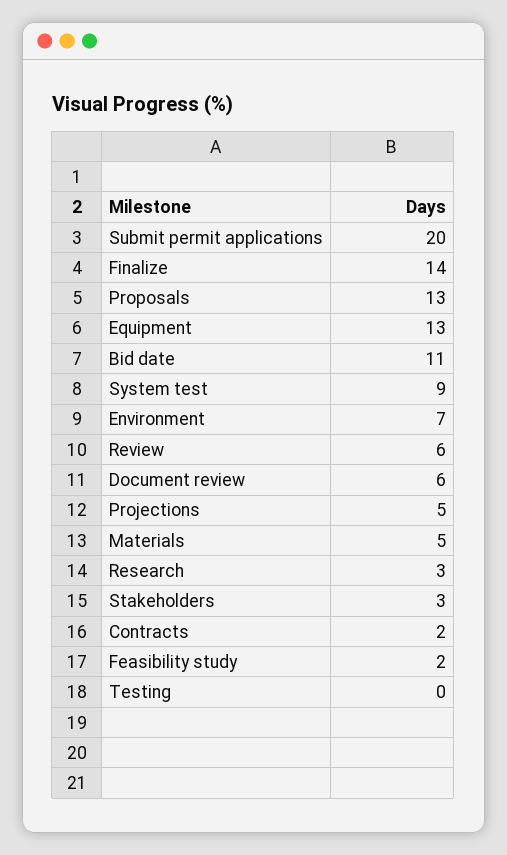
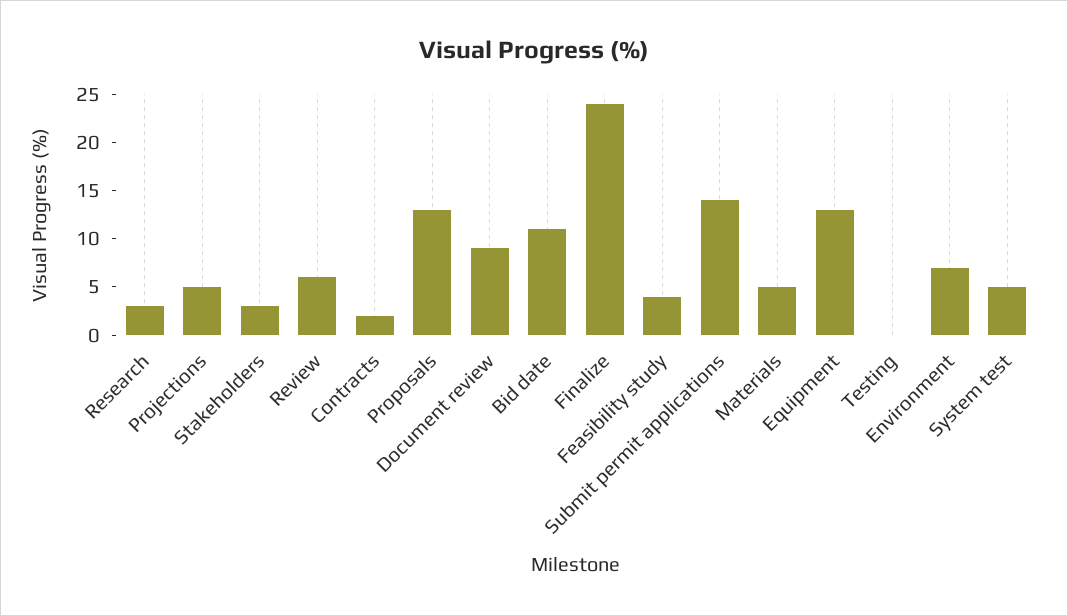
Submit permit applications: 20 -> 14
Finalize: 14 -> 24
System test: 9 -> 5
Document review: 6 -> 9
Feasibility study: 2 -> 4

